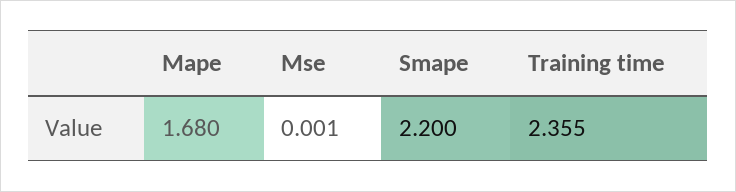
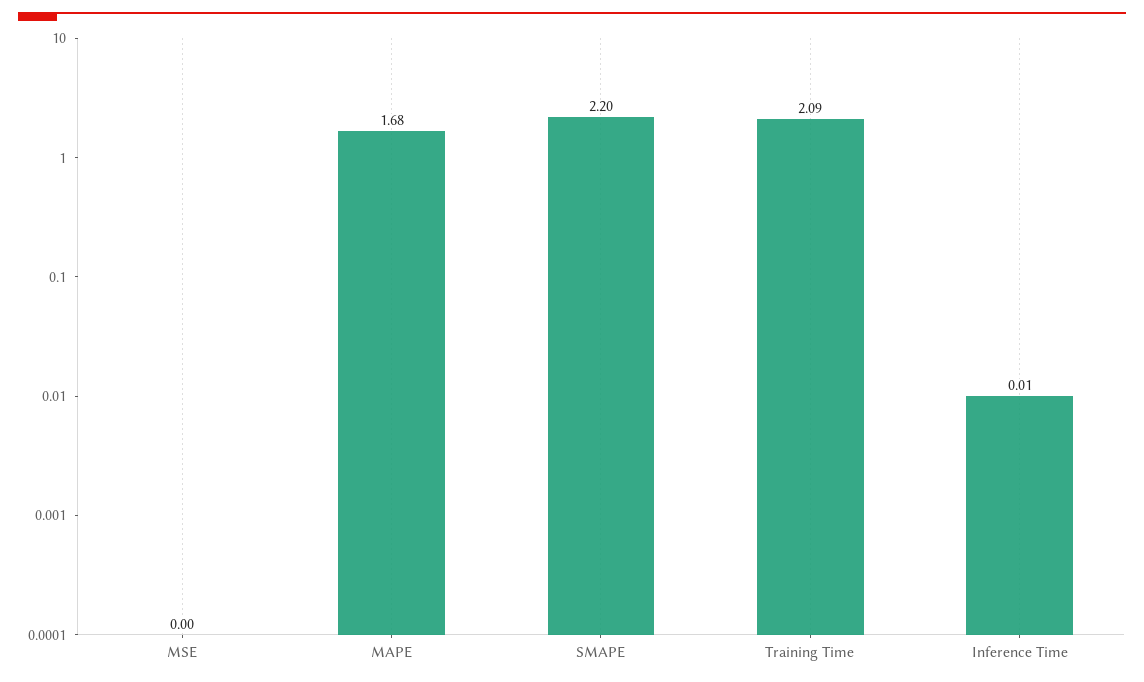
Training time: 2.355 -> 2.09
Inference Time: none -> 0.01

